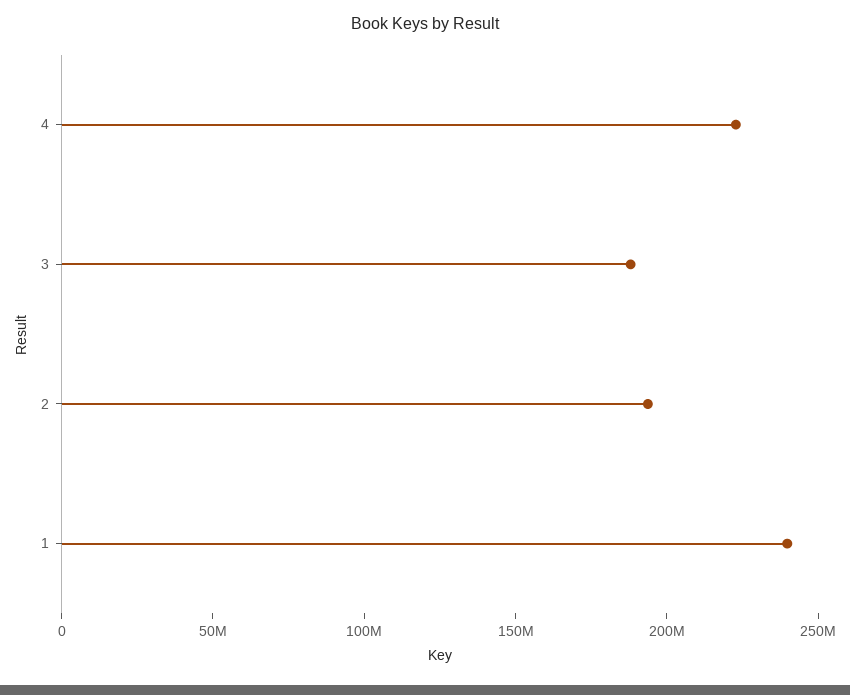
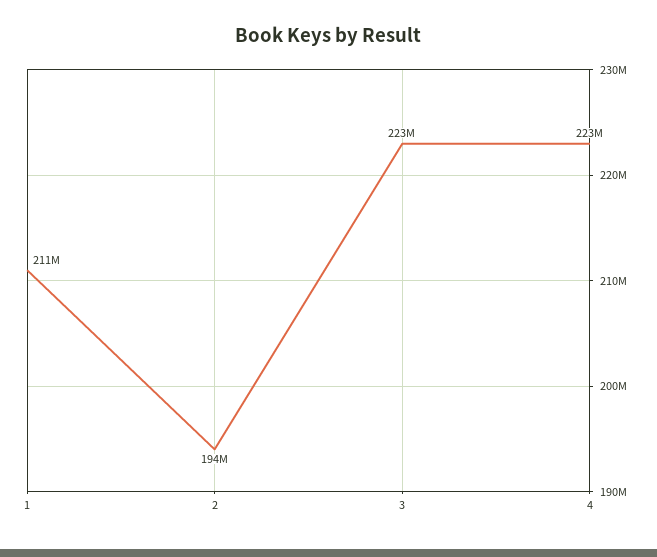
3: 190000000 -> 223000000
1: 240000000 -> 211000000

